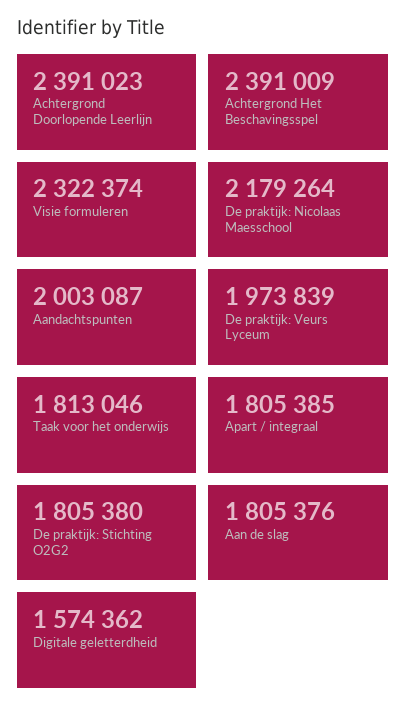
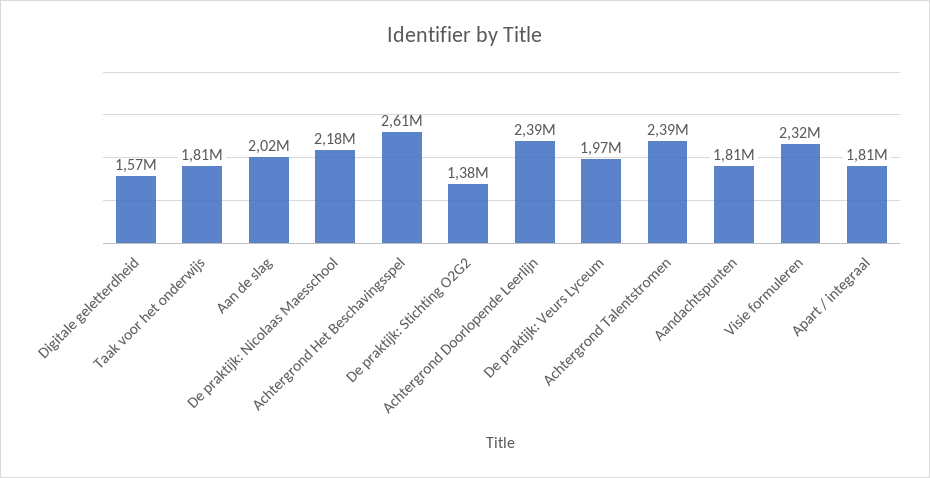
Achtergrond Het Beschavingsspel: 2391009 -> 2610000
Aandachtspunten: 2003087 -> 1810000
De praktijk: Stichting O2G2: 1805380 -> 1380000
Aan de slag: 1805376 -> 2020000
Achtergrond Talentstromen: none -> 2390000

